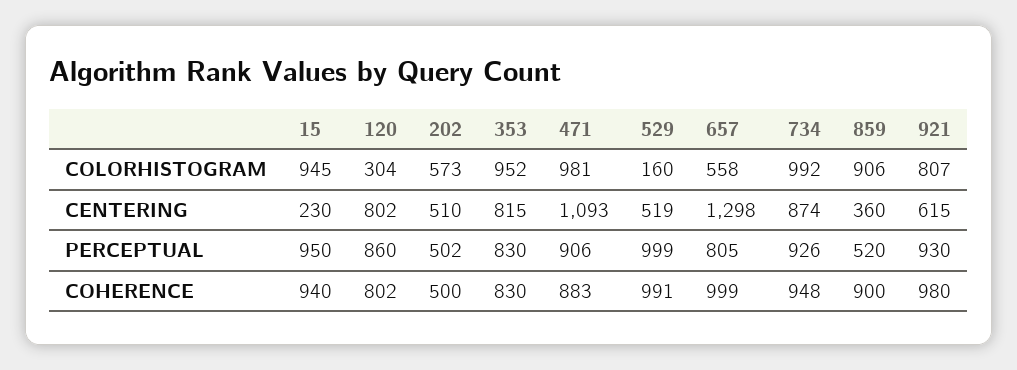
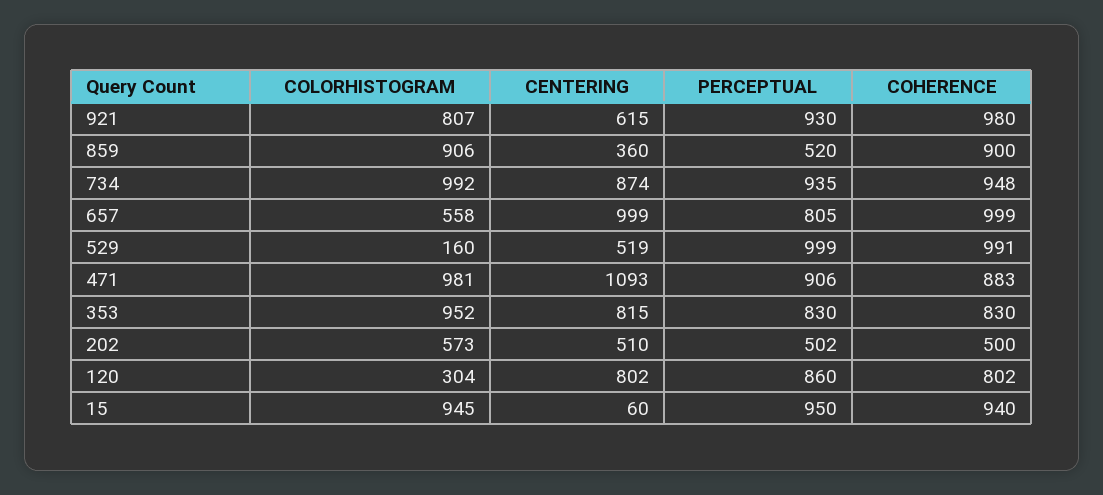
15, CENTERING: 230 -> 60
657, CENTERING: 1298 -> 999
734, PERCEPTUAL: 926 -> 935

